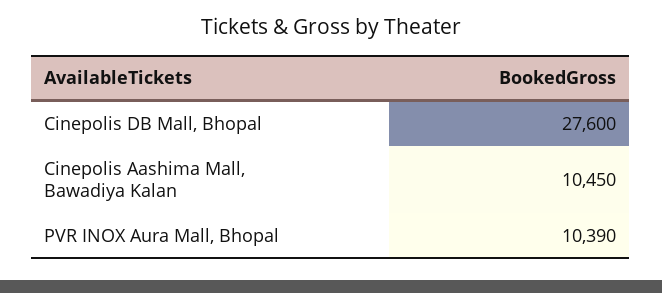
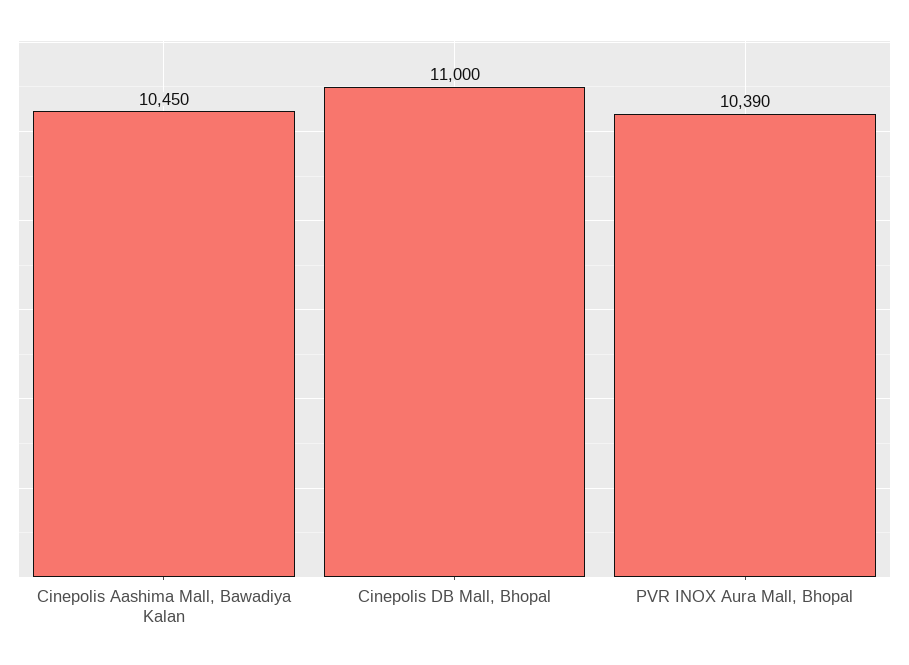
Cinepolis DB Mall, Bhopal: 27600 -> 11000

